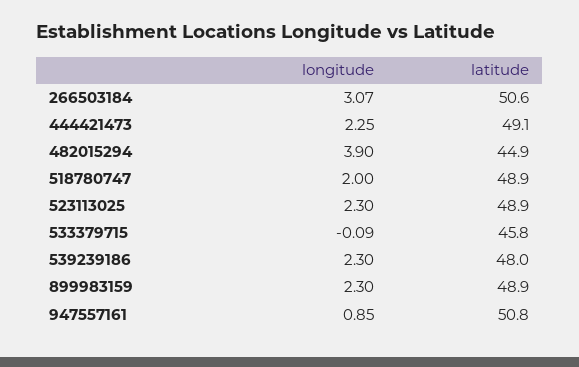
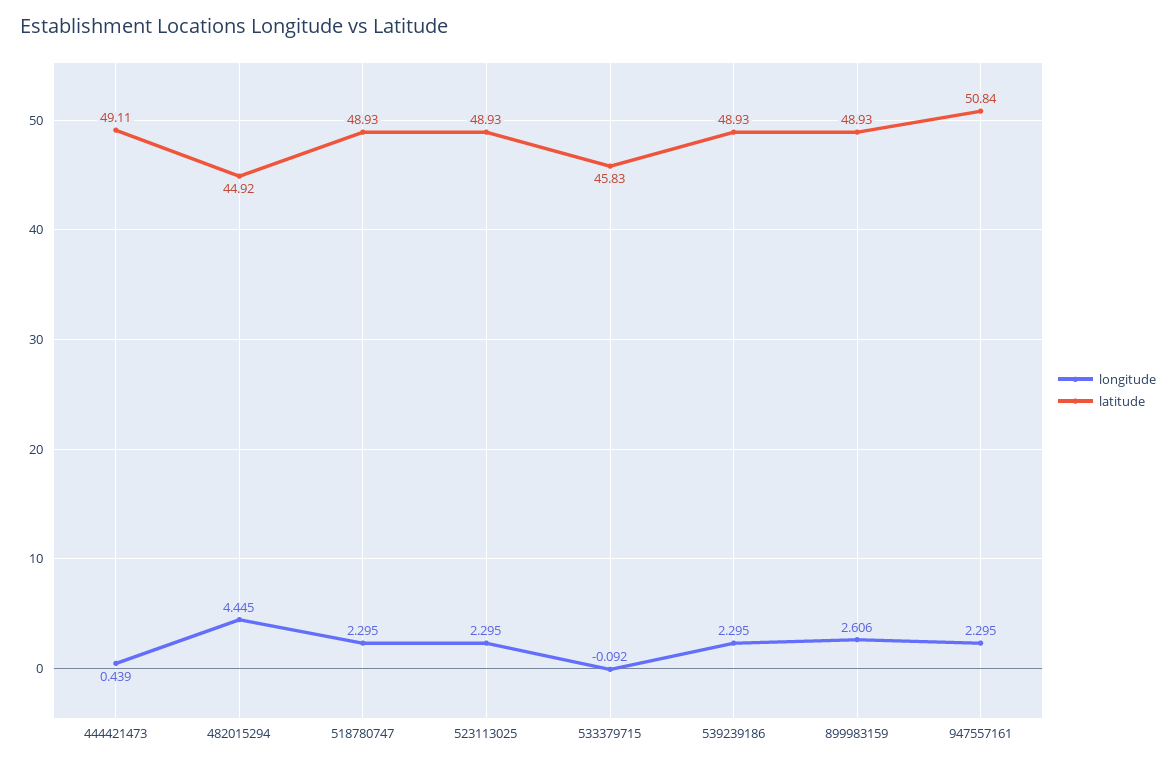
longitude, 266503184: 3.07 -> none
latitude, 266503184: 50.6 -> none
longitude, 444421473: 2.25 -> 0.439
longitude, 482015294: 3.9 -> 4.445
longitude, 518780747: 2 -> 2.295
latitude, 539239186: 48 -> 48.93
longitude, 899983159: 2.3 -> 2.606
longitude, 947557161: 0.85 -> 2.295

